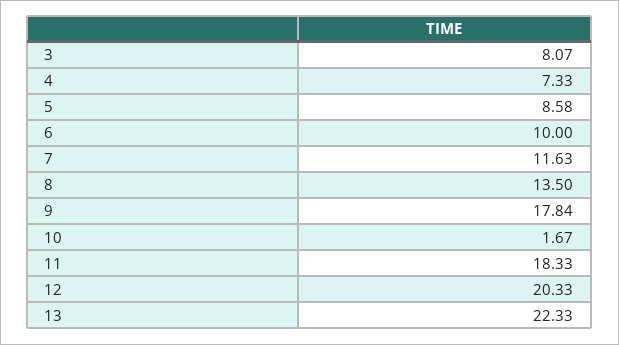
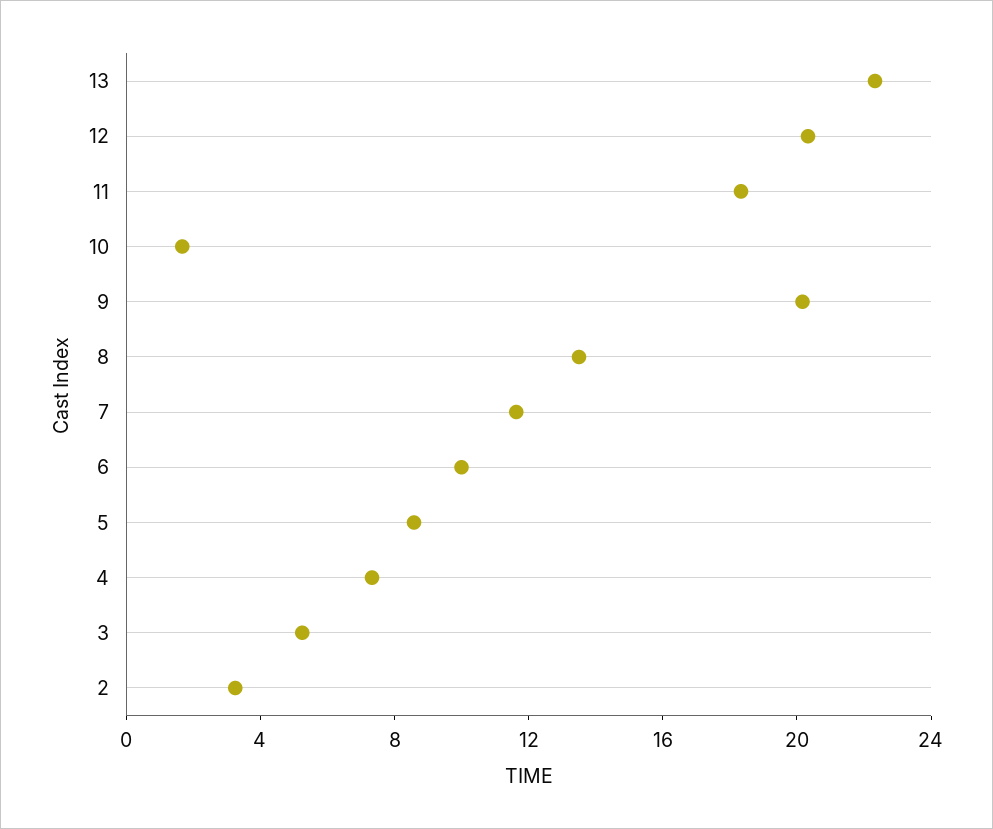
3: 8.07 -> 5
9: 17.84 -> 20
2: none -> 3

